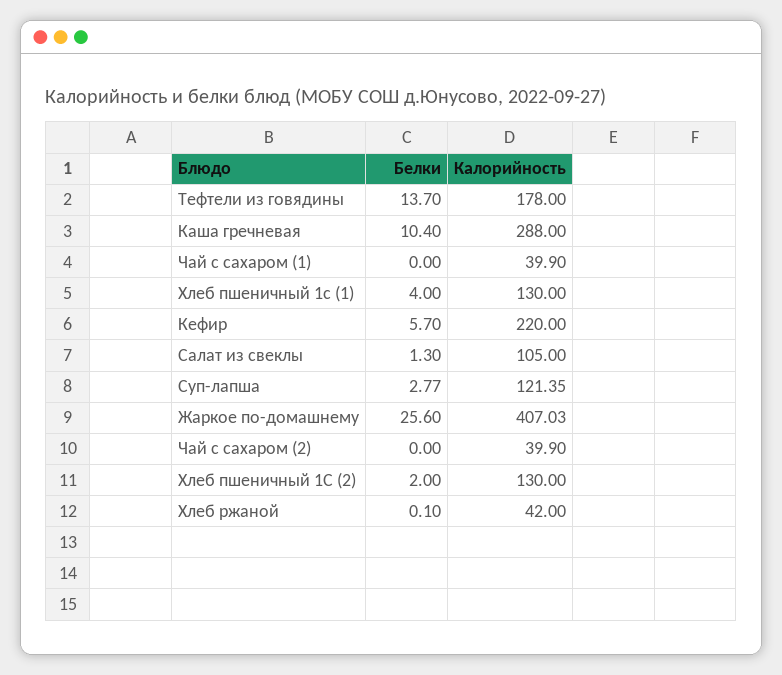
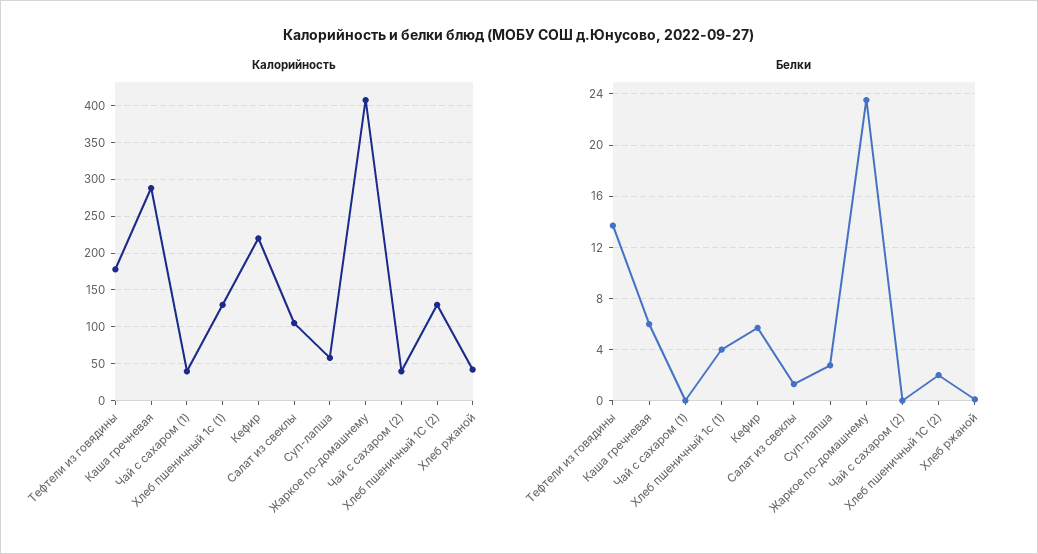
Белки, Каша гречневая: 10.4 -> 6
Калорийность, Суп-лапша: 121.35 -> 60
Белки, Жаркое по-домашнему: 25.6 -> 23.5

